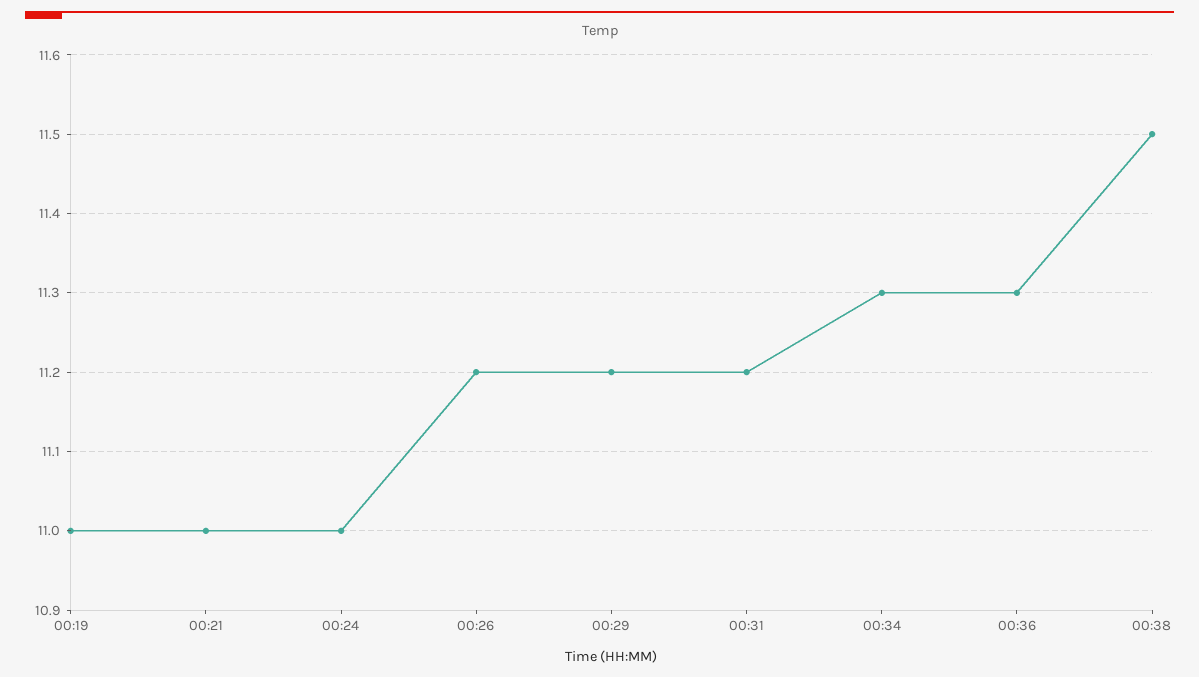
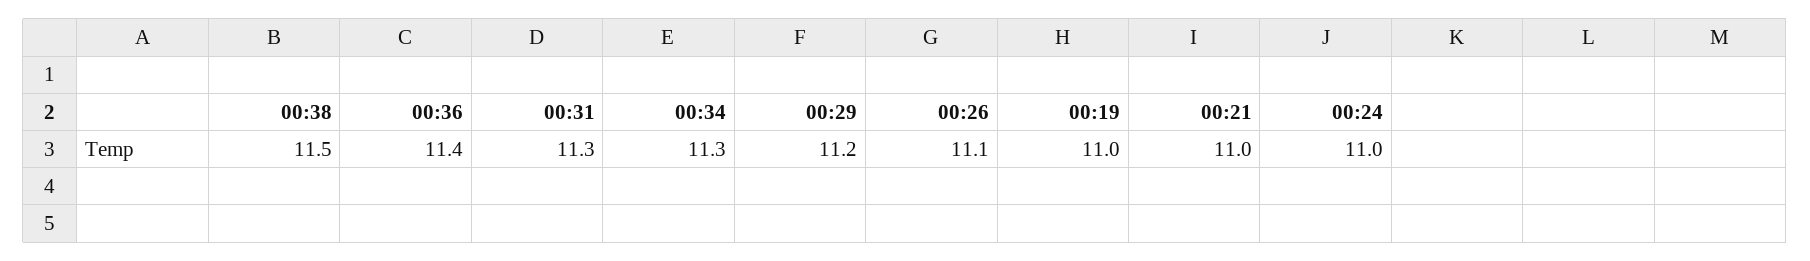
00:26: 11.2 -> 11.1
00:31: 11.2 -> 11.3
00:36: 11.3 -> 11.4

